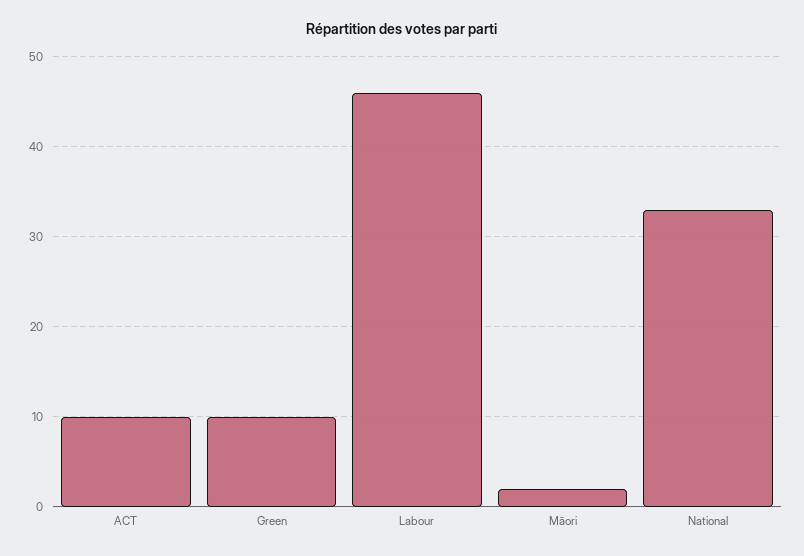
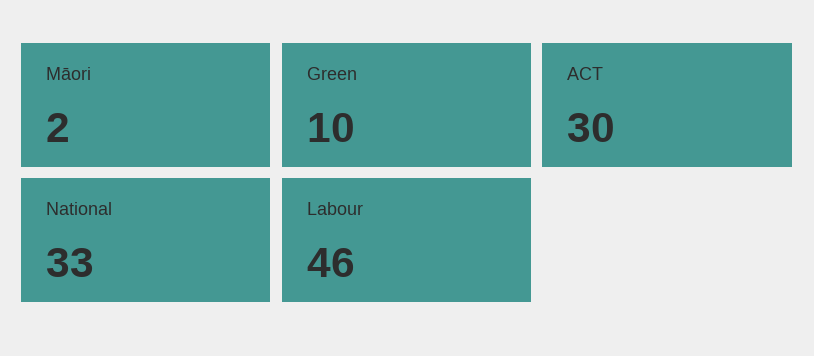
ACT: 10 -> 30

